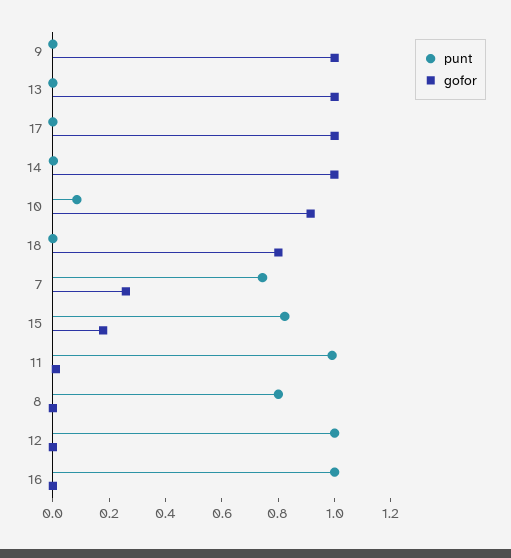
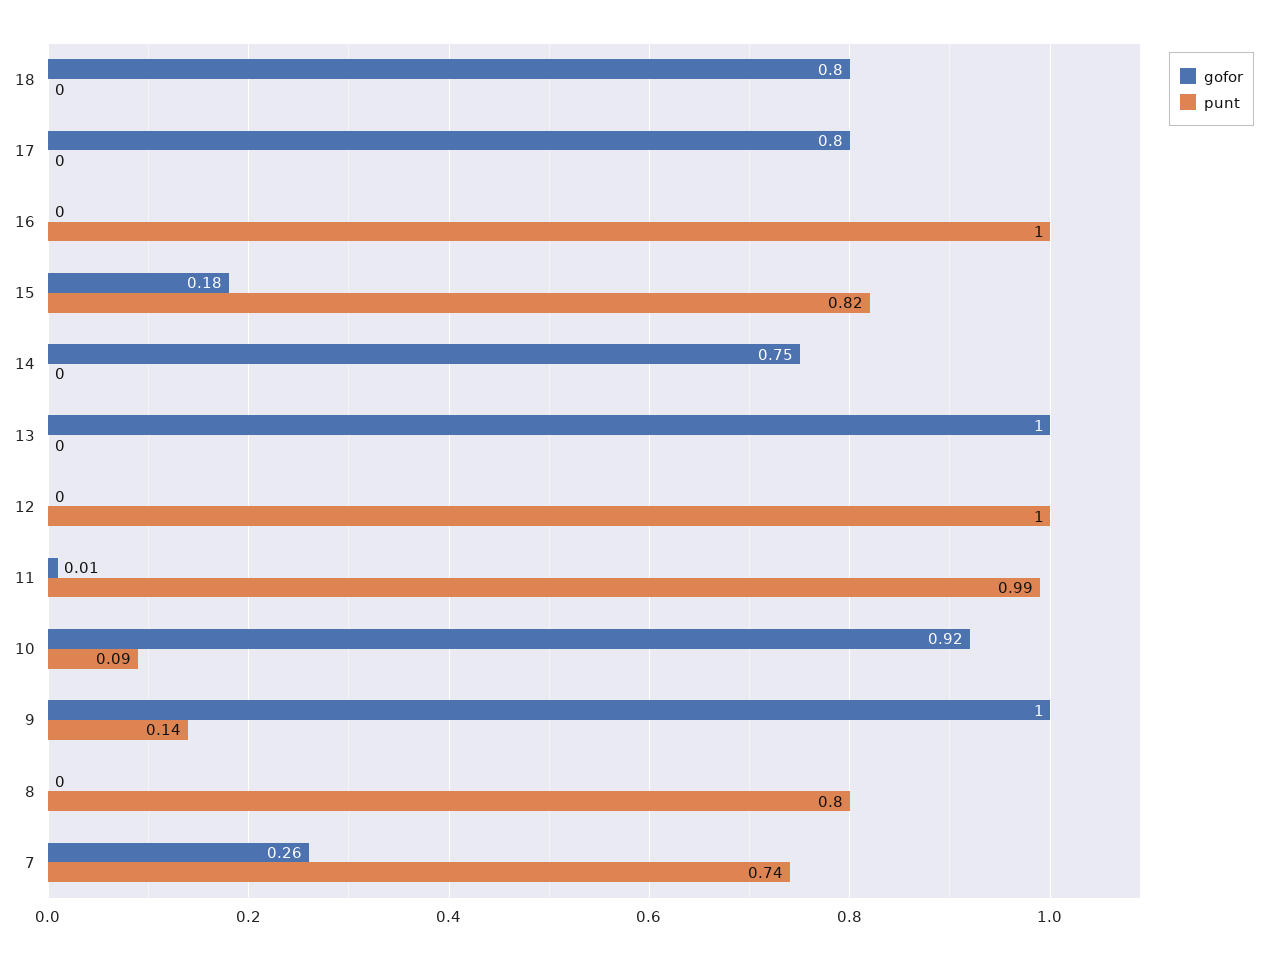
punt, 9: 0 -> 0.14
gofor, 17: 1 -> 0.8
gofor, 14: 1 -> 0.75

